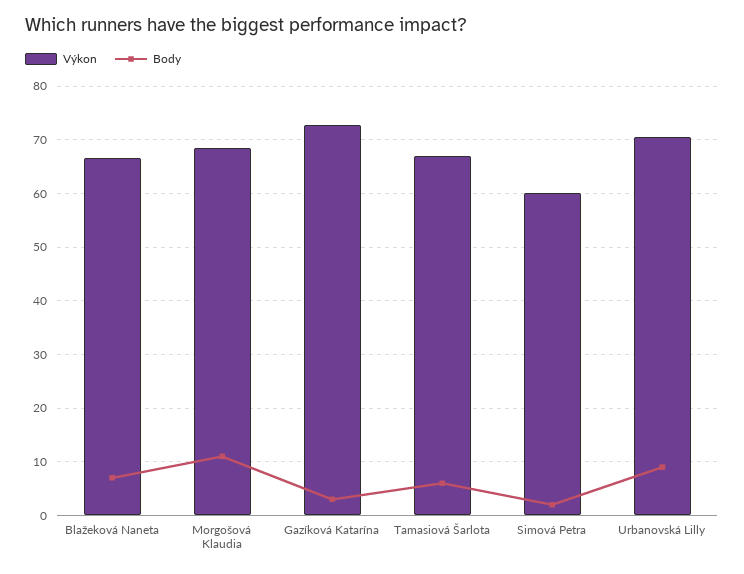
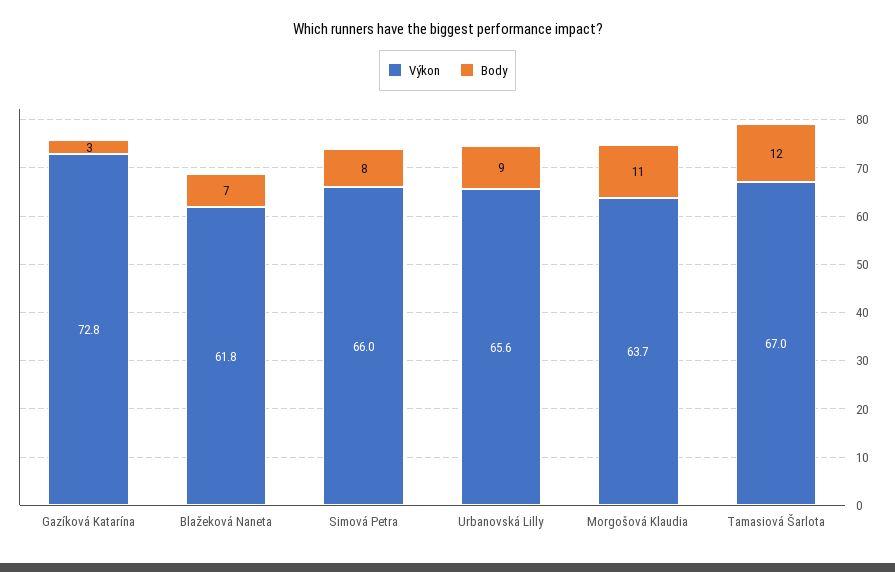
Výkon, Blažeková Naneta: 66 -> 61.8
Výkon, Morgošová Klaudia: 68 -> 63.7
Body, Tamasiová Šarlota: 6 -> 12
Výkon, Simová Petra: 60 -> 66
Body, Simová Petra: 2 -> 8
Výkon, Urbanovská Lilly: 70 -> 65.6

